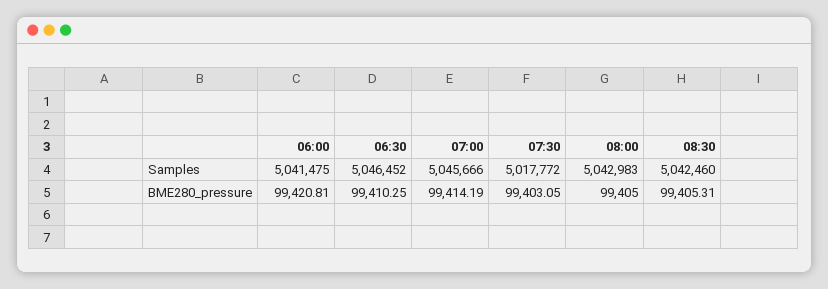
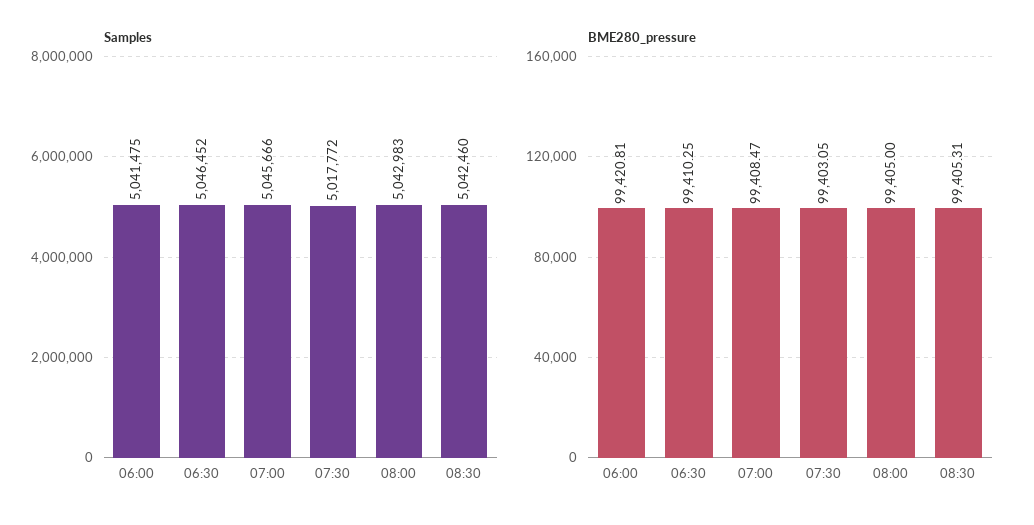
BME280_pressure, 07:00: 99414.19 -> 99408.47

